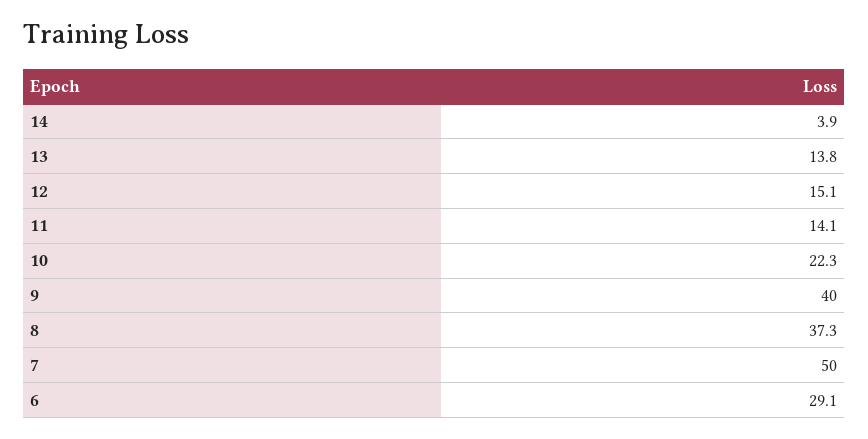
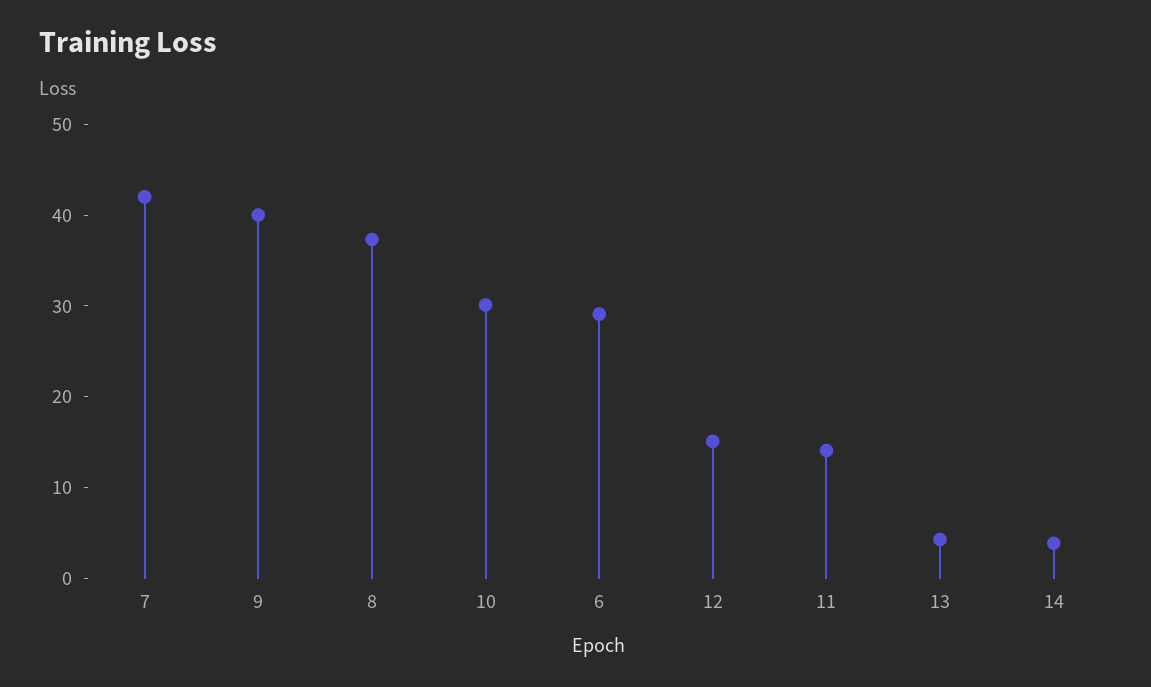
13: 13.8 -> 4
10: 22.3 -> 30
7: 50 -> 42

